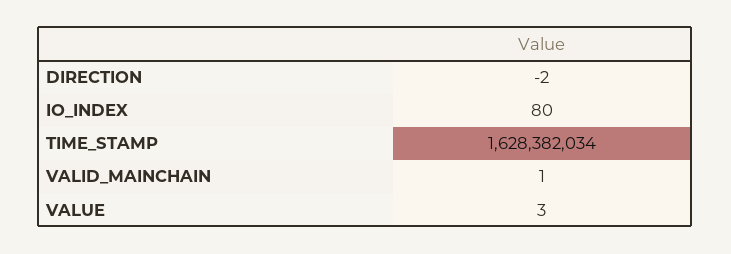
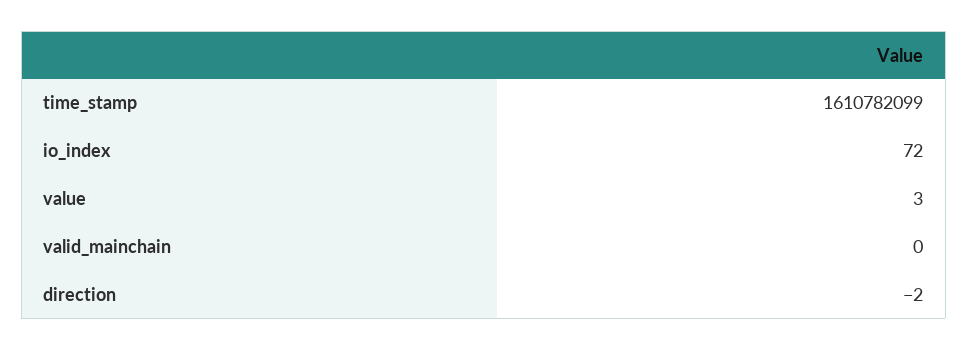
IO_INDEX: 80 -> 72
TIME_STAMP: 1628382034 -> 1610782099
VALID_MAINCHAIN: 1 -> 0

